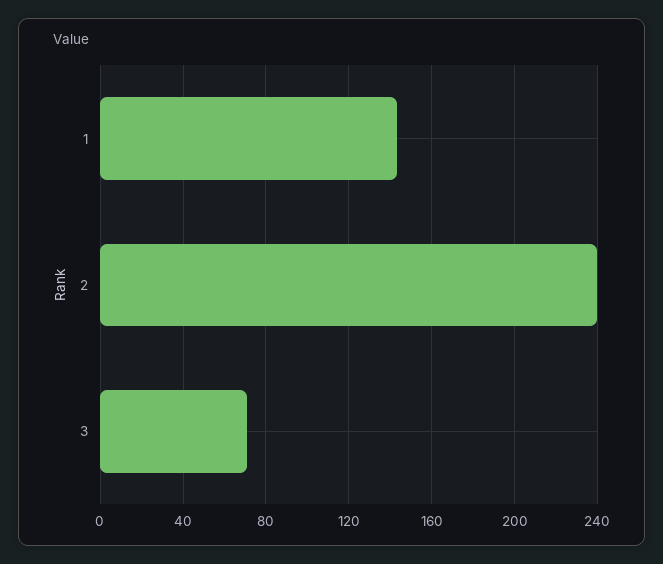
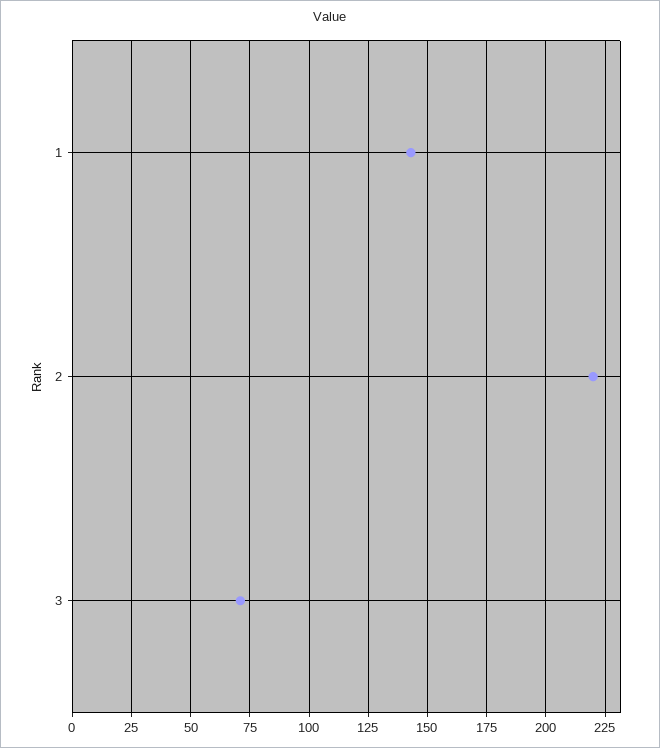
2: 240 -> 220

